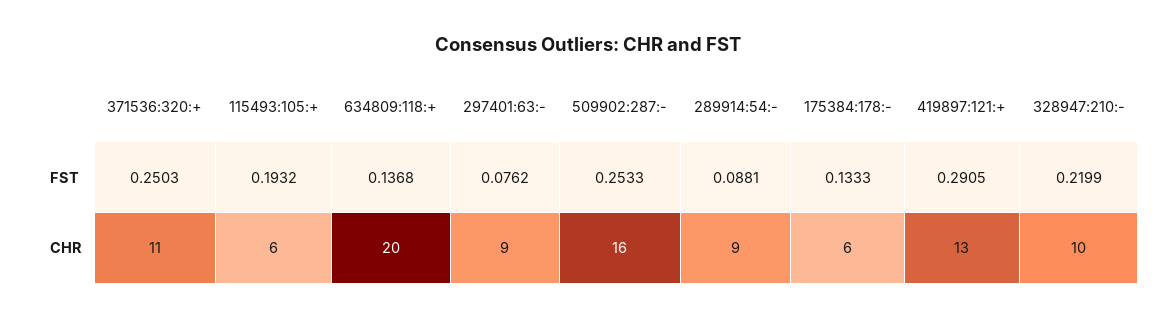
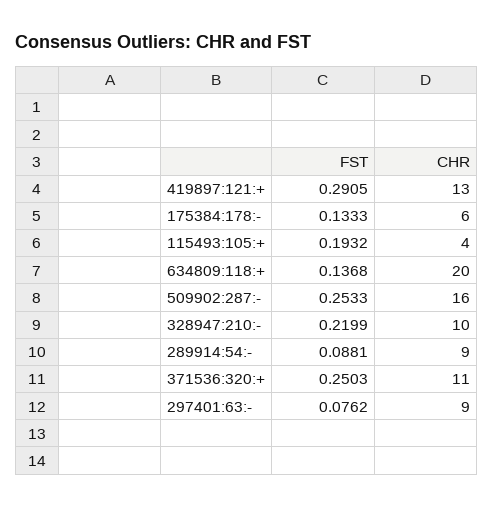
115493:105:+, CHR: 6 -> 4

